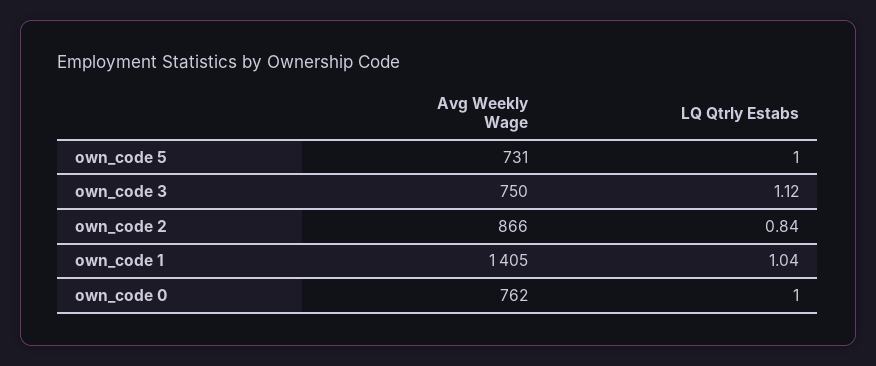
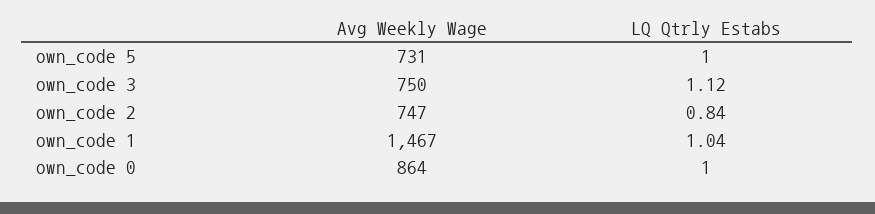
Avg Weekly Wage, own_code 2: 866 -> 747
Avg Weekly Wage, own_code 1: 1405 -> 1467
Avg Weekly Wage, own_code 0: 762 -> 864

